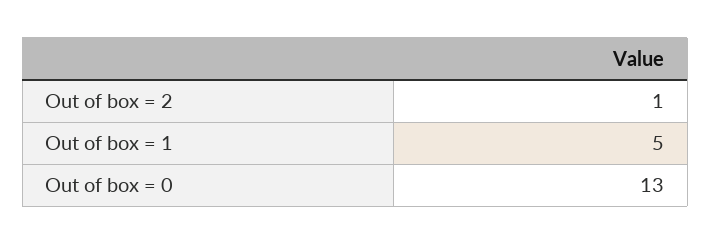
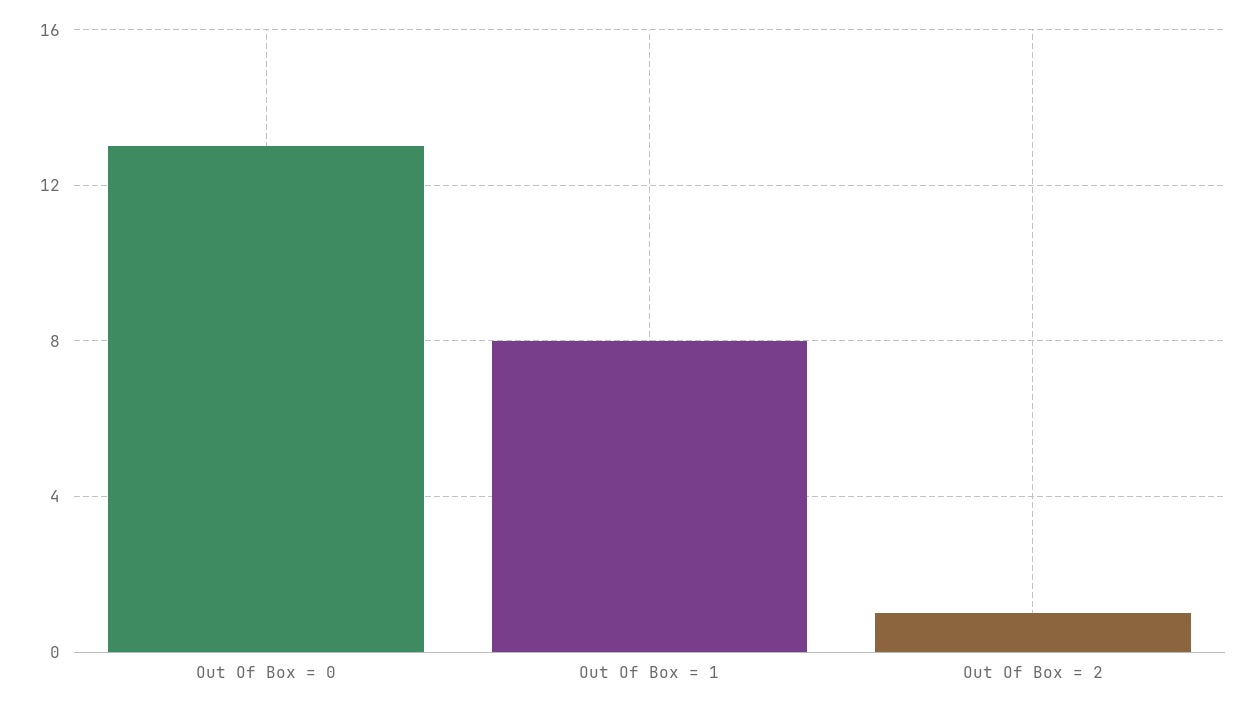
Out of box = 1: 5 -> 8

